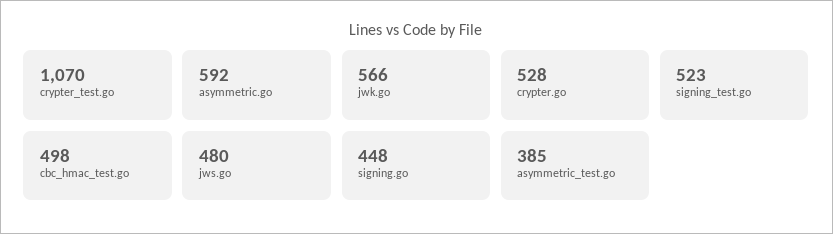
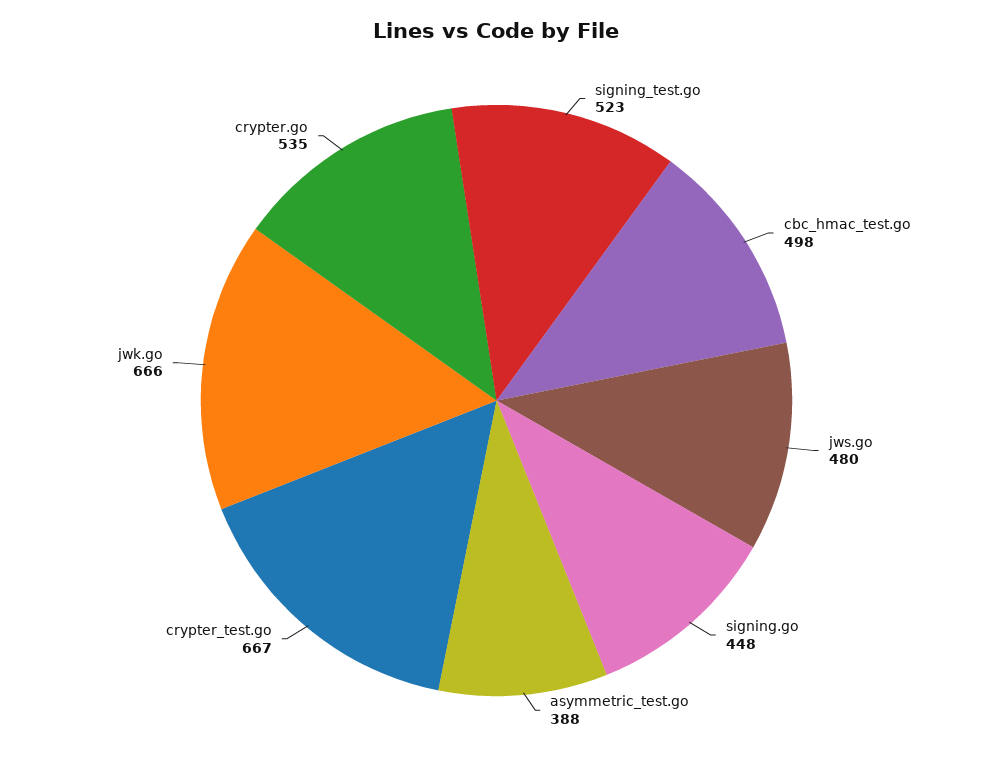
crypter_test.go: 1070 -> 667
asymmetric.go: 592 -> none
jwk.go: 566 -> 666
crypter.go: 528 -> 535
asymmetric_test.go: 385 -> 388

